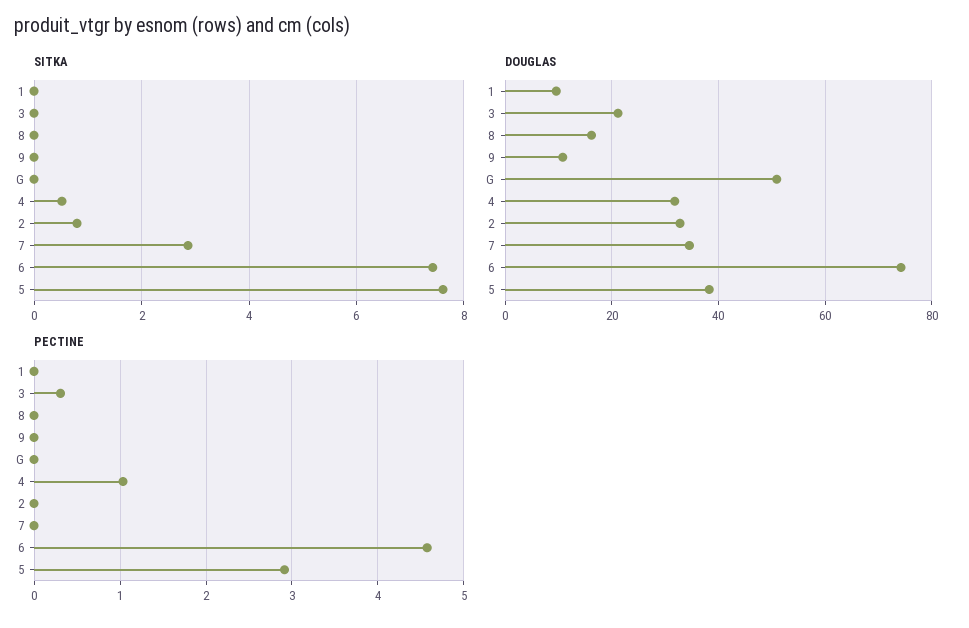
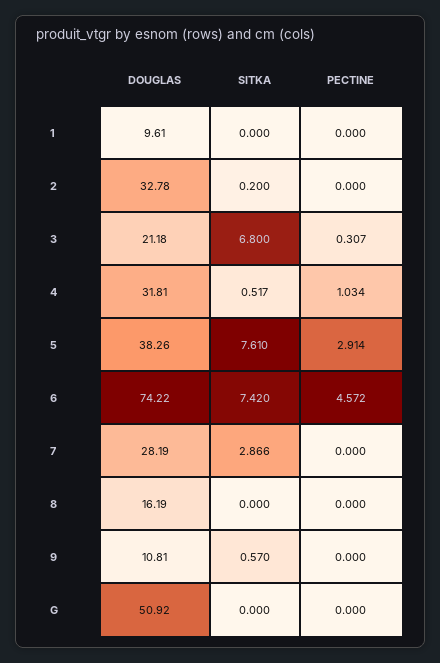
SITKA, 3: 0 -> 6.8
SITKA, 9: 0 -> 0.57
SITKA, 2: 0.8 -> 0.2
DOUGLAS, 7: 34 -> 28.19

